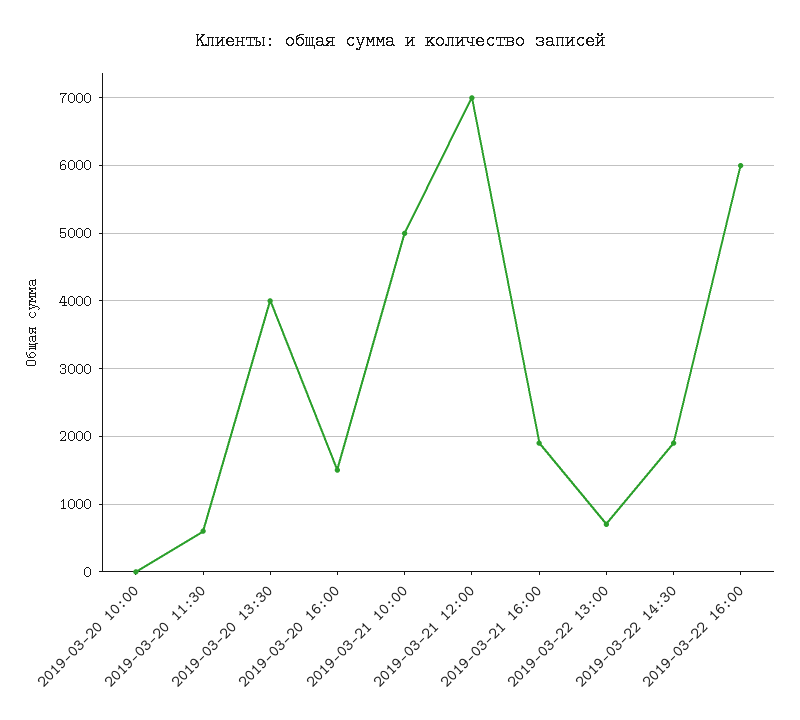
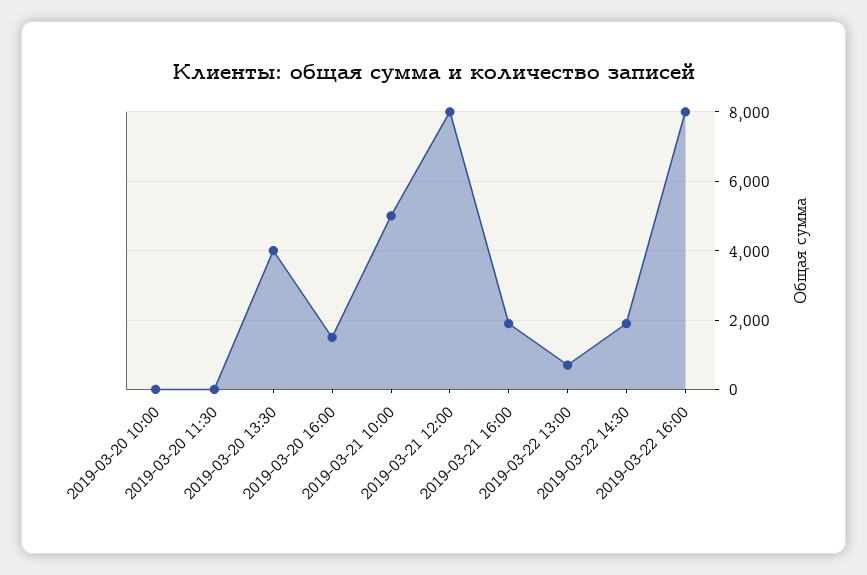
2019-03-20 11:30: 600 -> 0
2019-03-21 12:00: 7000 -> 8000
2019-03-22 16:00: 6000 -> 8000

